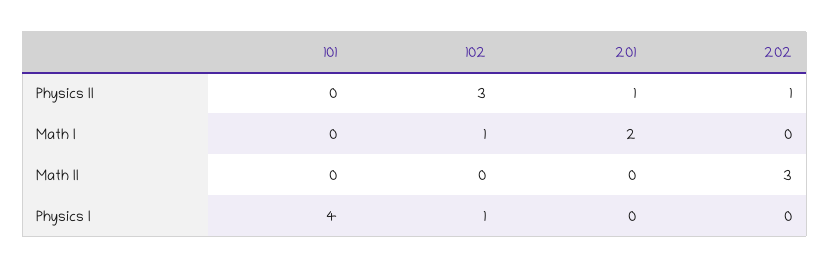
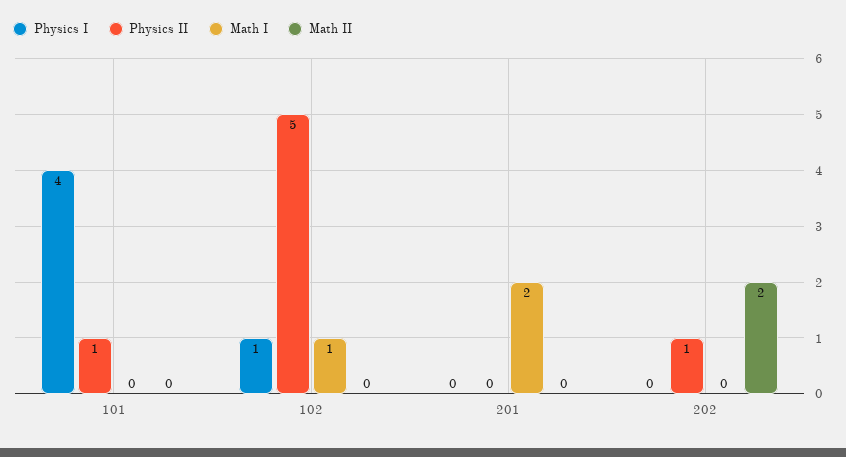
Physics II, 101: 0 -> 1
Physics II, 102: 3 -> 5
Physics II, 201: 1 -> 0
Math II, 202: 3 -> 2

